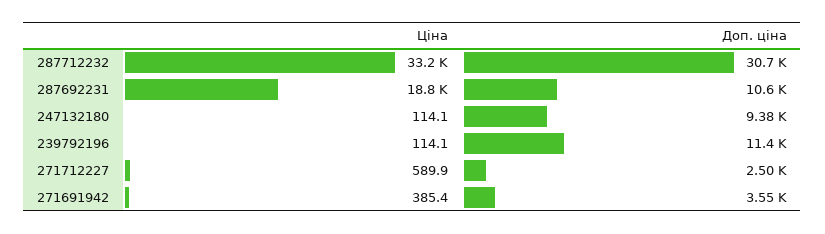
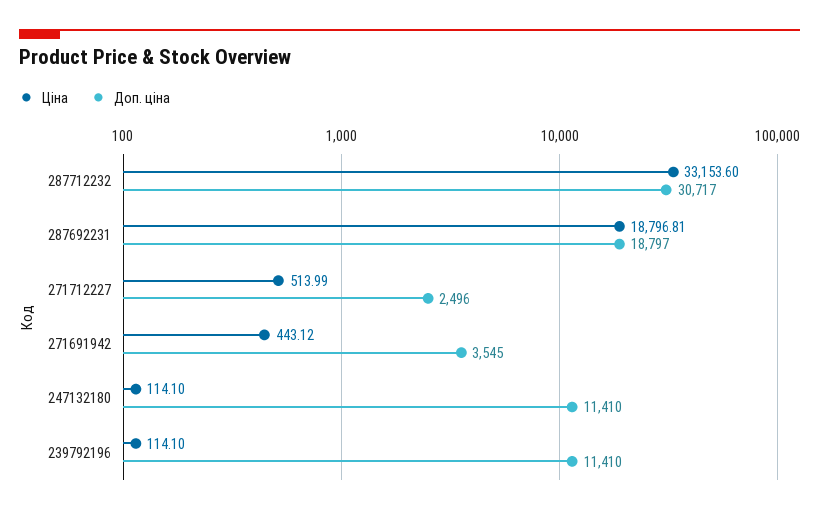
Доп. ціна, 287692231: 10600 -> 18797
Доп. ціна, 247132180: 9380 -> 11410
Ціна, 271712227: 589.9 -> 513.99
Ціна, 271691942: 385.4 -> 443.12

